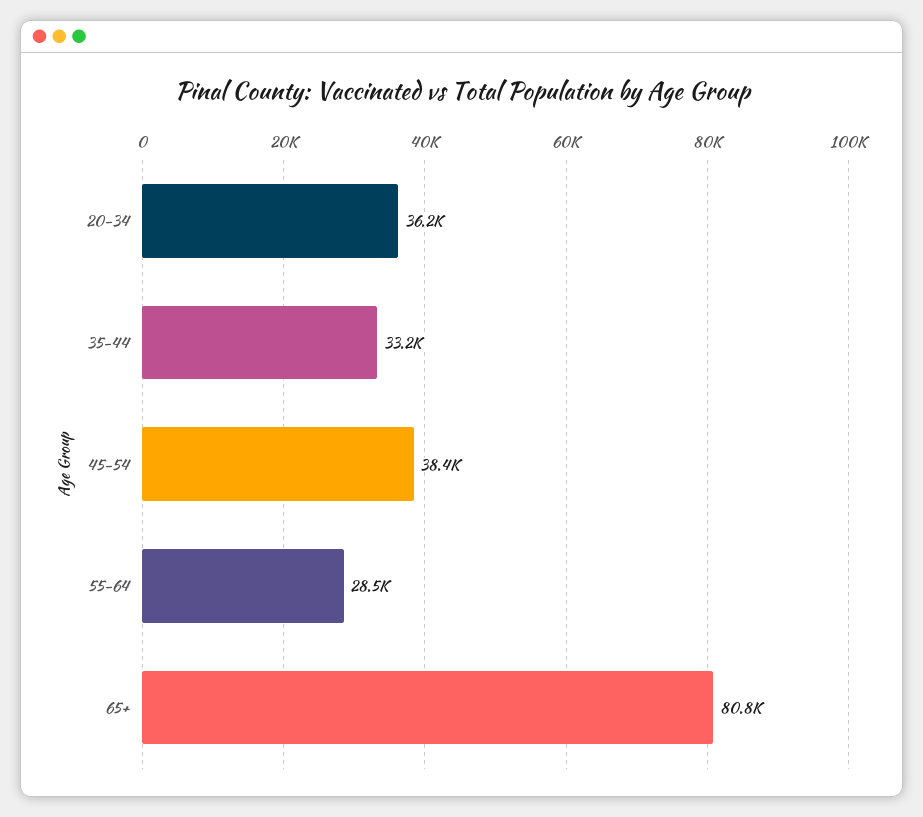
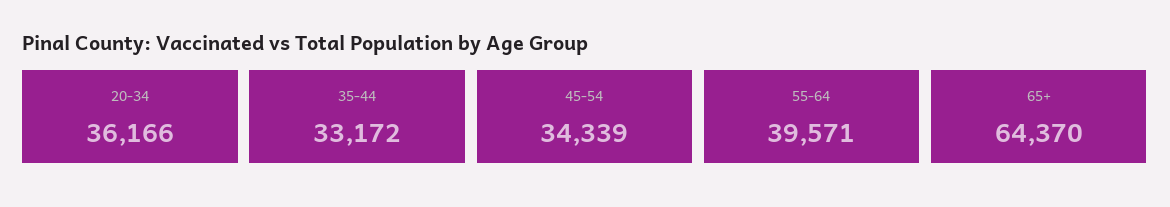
45-54: 38400 -> 34339
55-64: 28500 -> 39571
65+: 80800 -> 64370

